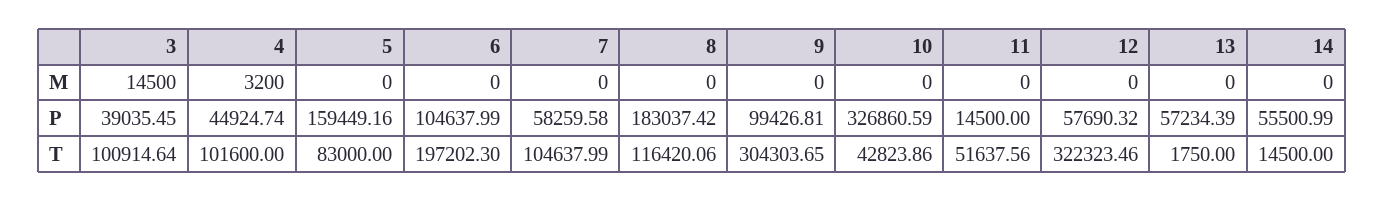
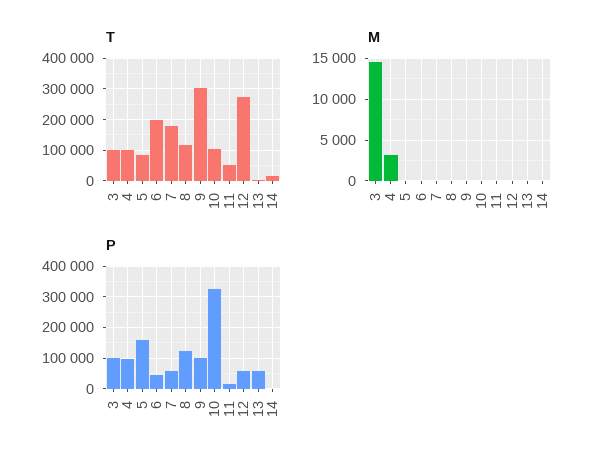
P, 3: 39035.45 -> 100000
P, 4: 44924.74 -> 100000
P, 6: 104637.99 -> 40000
P, 8: 183037.42 -> 120000
P, 14: 55500.99 -> 0
T, 7: 104637.99 -> 180000
T, 10: 42823.86 -> 100000
T, 12: 322323.46 -> 280000

